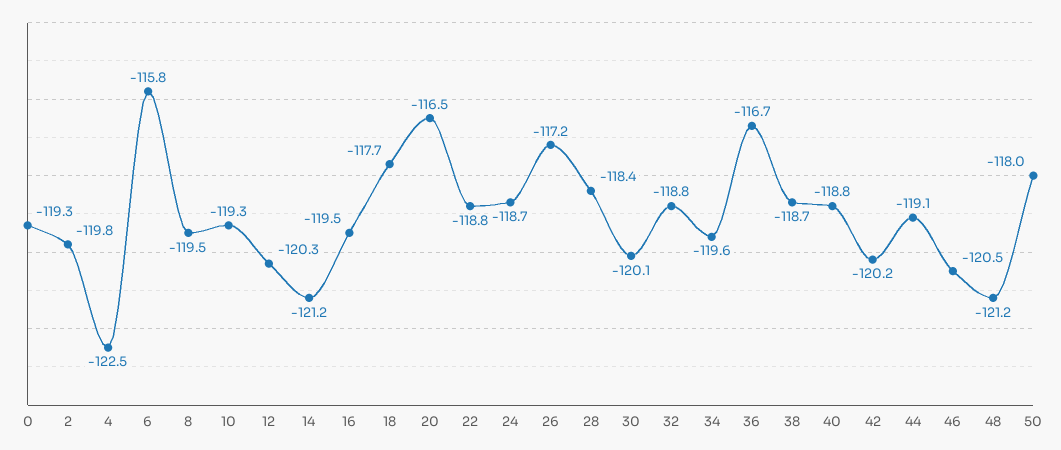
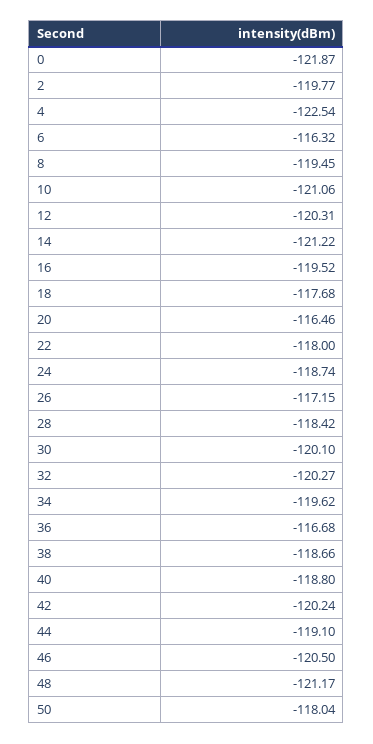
0: -119.3 -> -121.87
6: -115.8 -> -116.32
10: -119.3 -> -121.06
22: -118.8 -> -118
32: -118.8 -> -120.27

